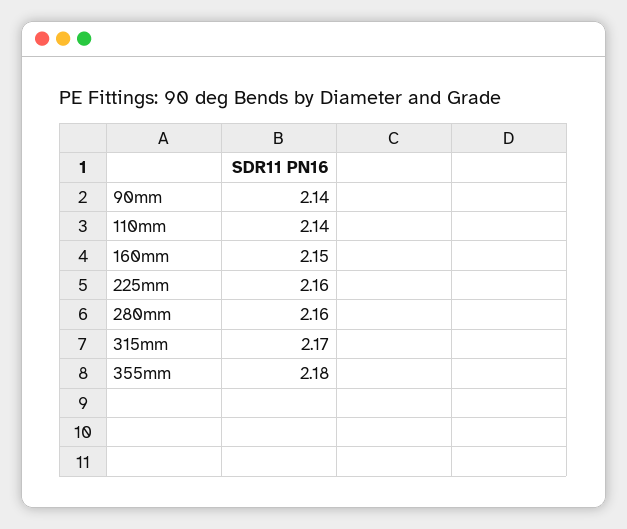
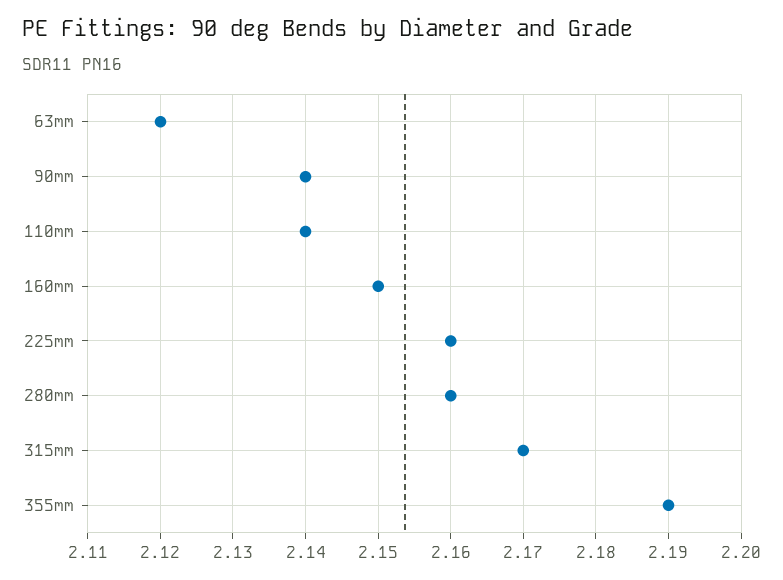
355mm: 2.18 -> 2.19
63mm: none -> 2.12

